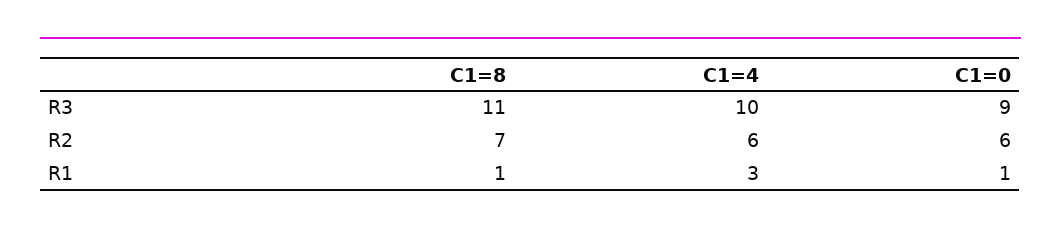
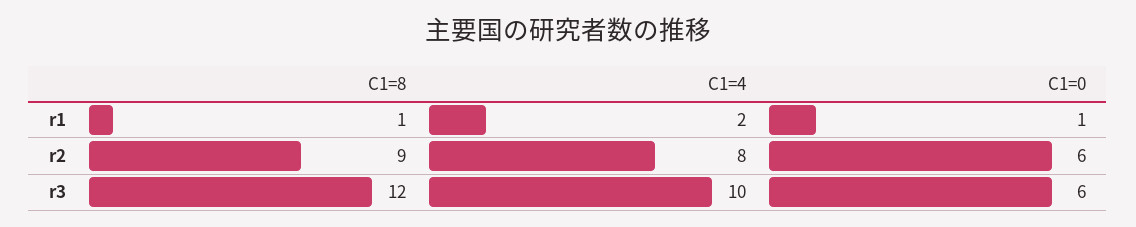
C1=8, R3: 11 -> 12
C1=0, R3: 9 -> 6
C1=8, R2: 7 -> 9
C1=4, R2: 6 -> 8
C1=4, R1: 3 -> 2

